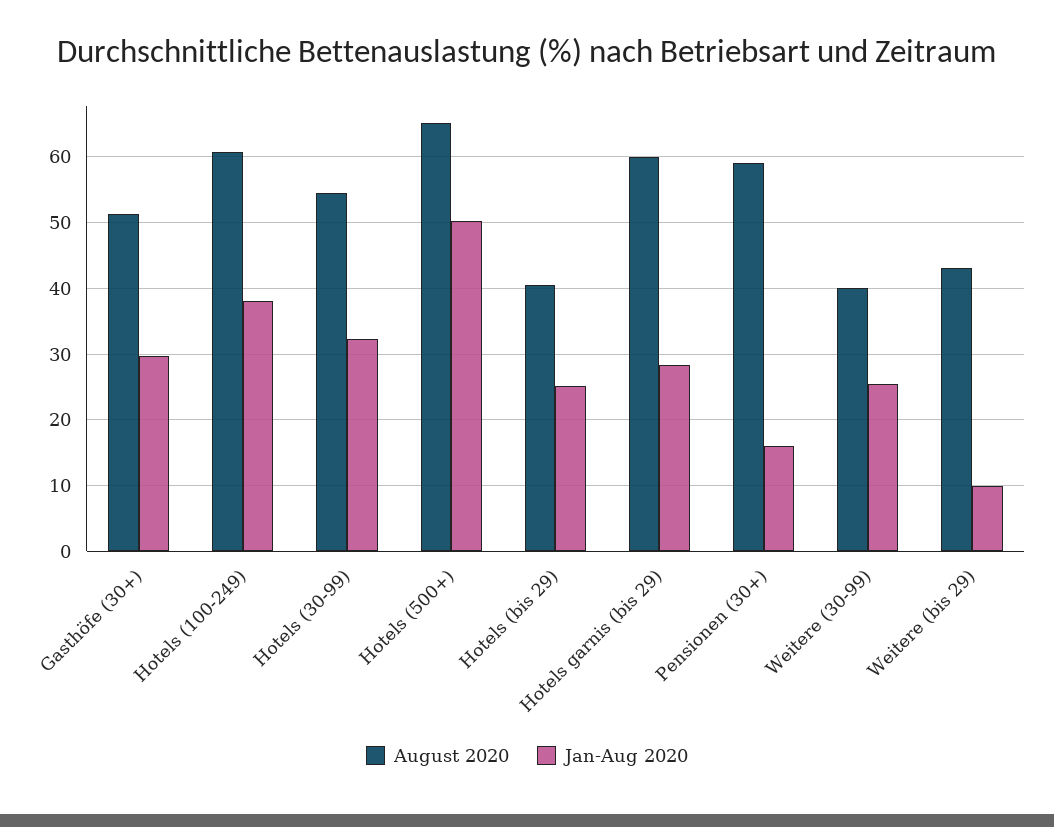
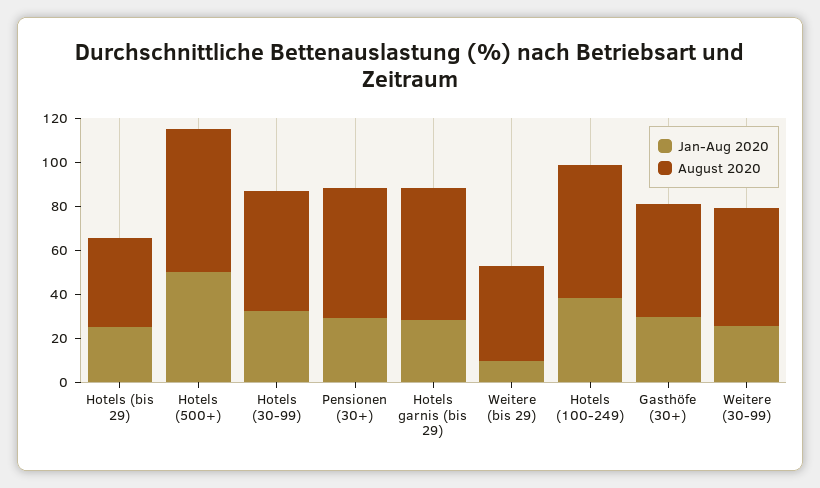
Jan-Aug 2020, Pensionen (30+): 16 -> 30
August 2020, Weitere (30-99): 40 -> 55

